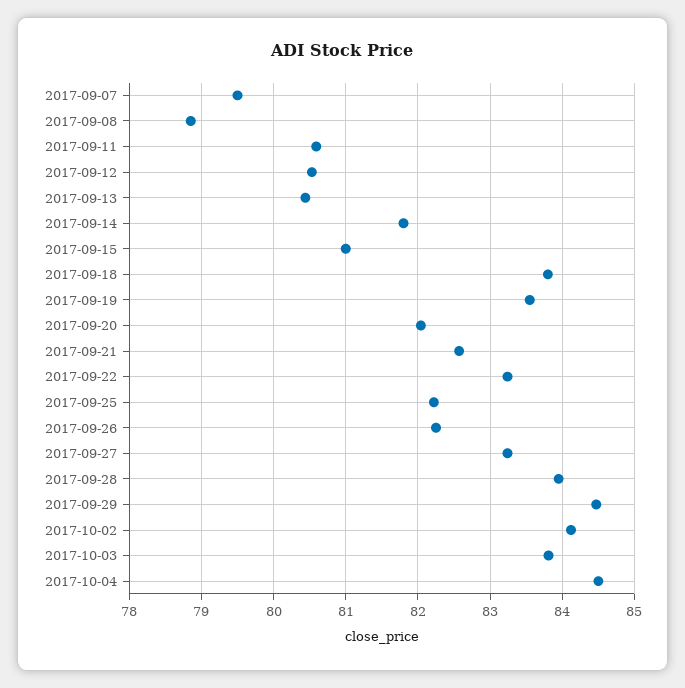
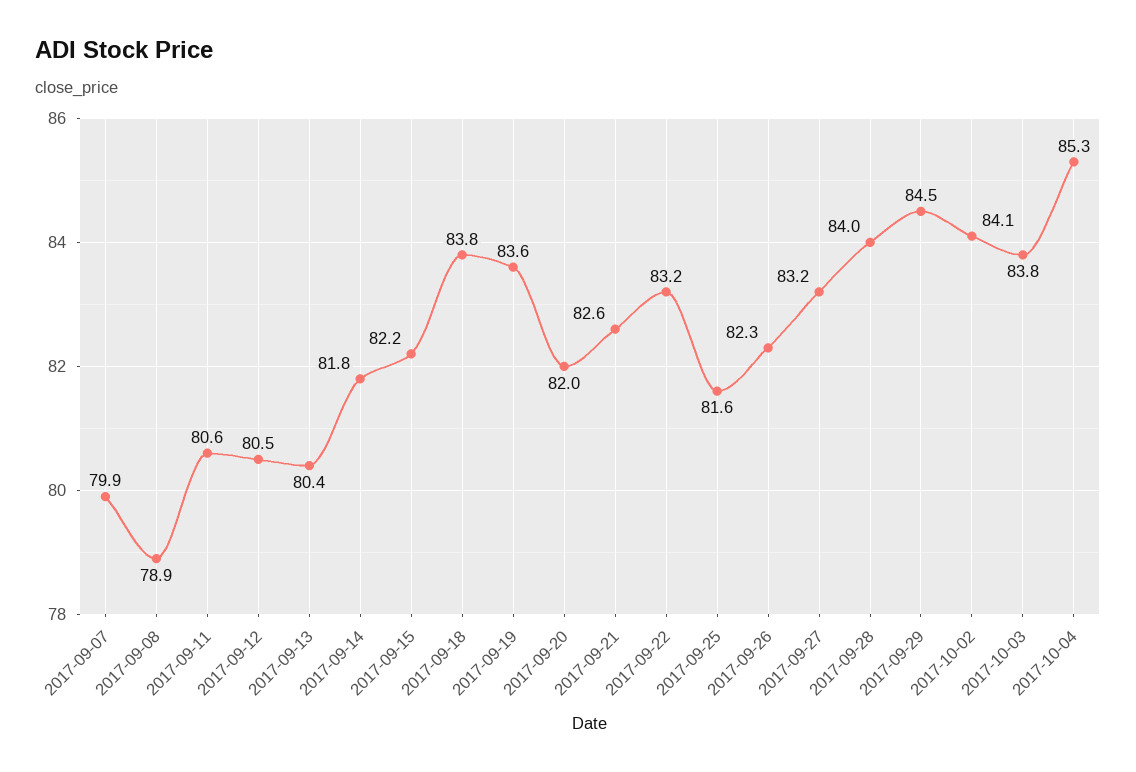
2017-09-07: 79.5 -> 79.9
2017-09-15: 81 -> 82.2
2017-09-25: 82.2 -> 81.6
2017-10-04: 84.5 -> 85.3

